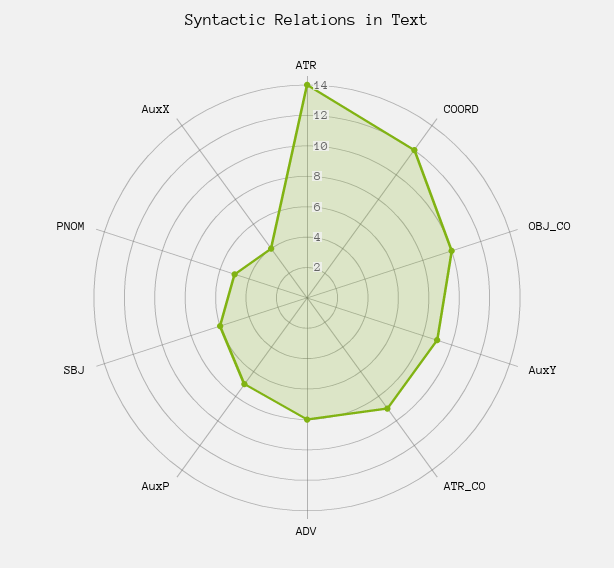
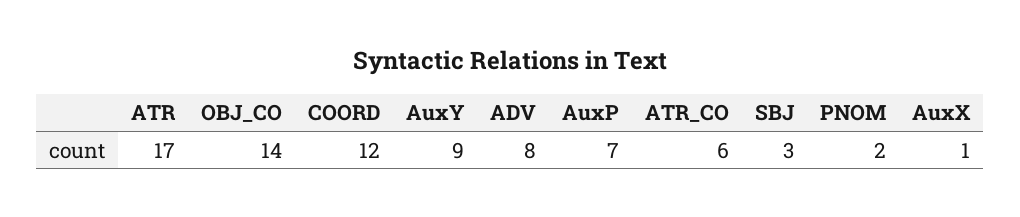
ATR: 14 -> 17
OBJ_CO: 10 -> 14
ATR_CO: 9 -> 6
SBJ: 6 -> 3
PNOM: 5 -> 2
AuxX: 4 -> 1

